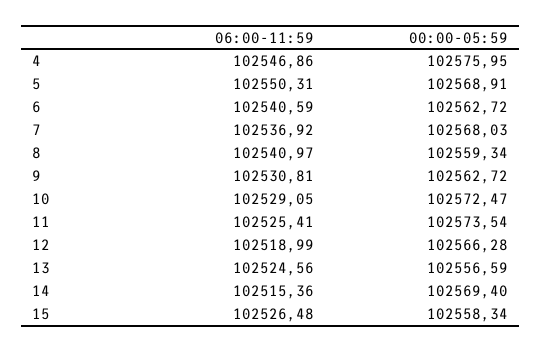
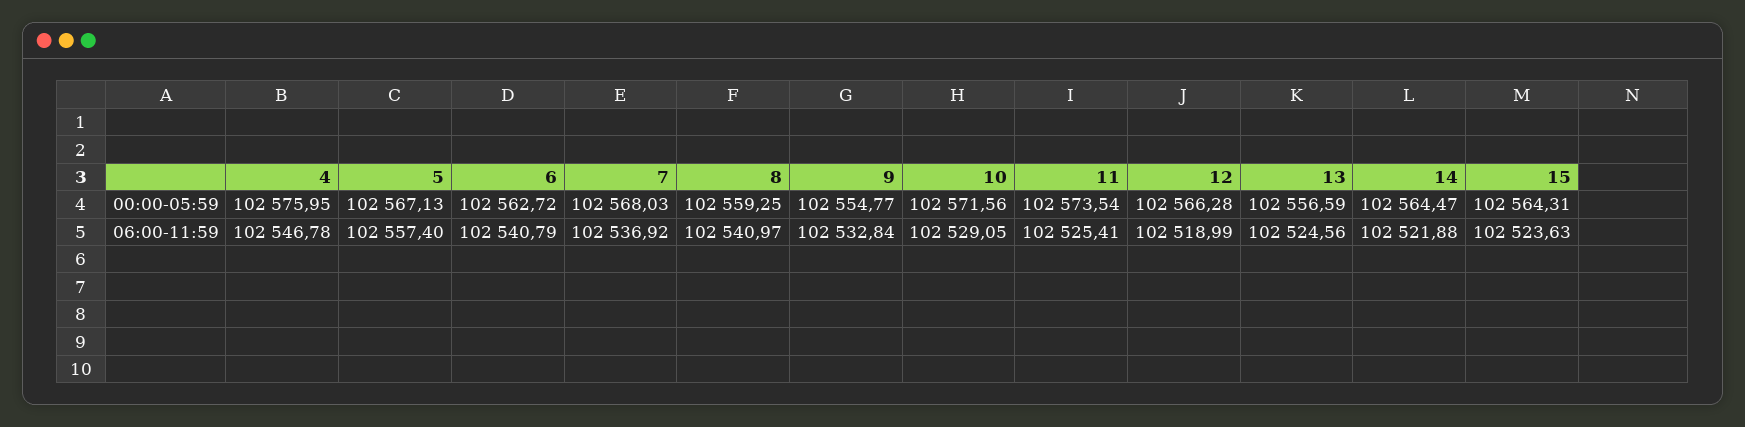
06:00-11:59, 4: 102546.86 -> 102546.78
06:00-11:59, 5: 102550.31 -> 102557.4
00:00-05:59, 5: 102568.91 -> 102567.13
06:00-11:59, 6: 102540.59 -> 102540.79
00:00-05:59, 8: 102559.34 -> 102559.25
06:00-11:59, 9: 102530.81 -> 102532.84
00:00-05:59, 9: 102562.72 -> 102554.77
00:00-05:59, 10: 102572.47 -> 102571.56
06:00-11:59, 14: 102515.36 -> 102521.88
00:00-05:59, 14: 102569.4 -> 102564.47
06:00-11:59, 15: 102526.48 -> 102523.63
00:00-05:59, 15: 102558.34 -> 102564.31

